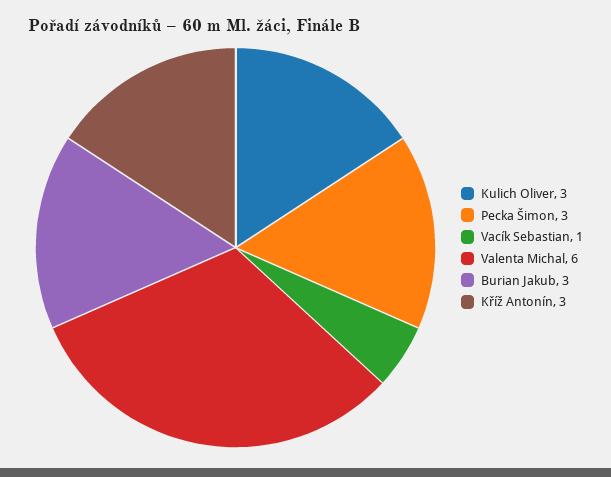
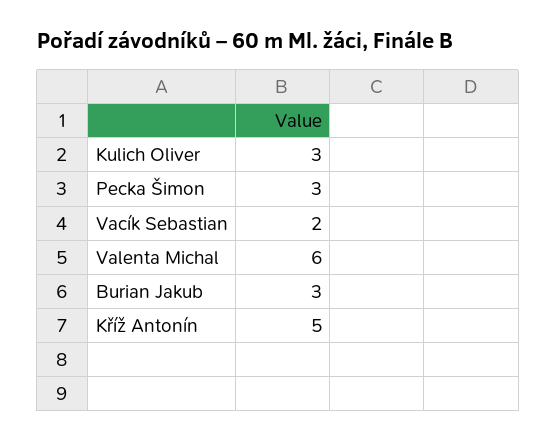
Vacík Sebastian: 1 -> 2
Kříž Antonín: 3 -> 5

